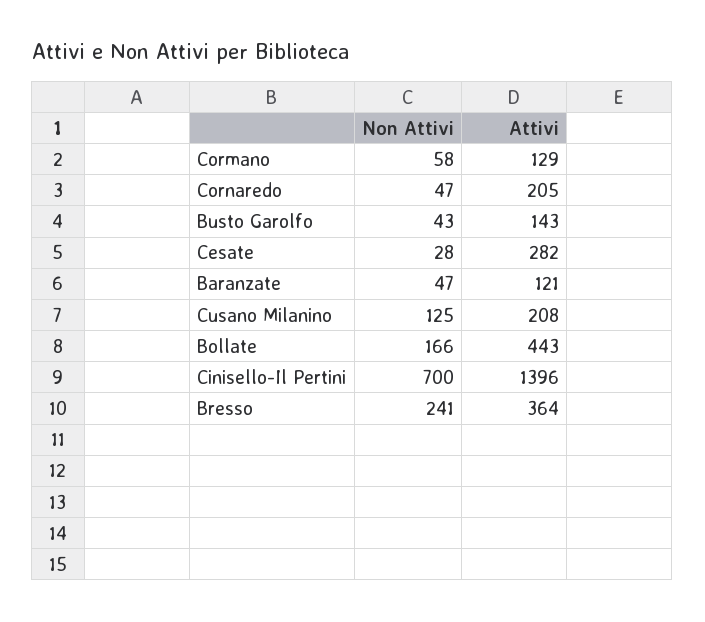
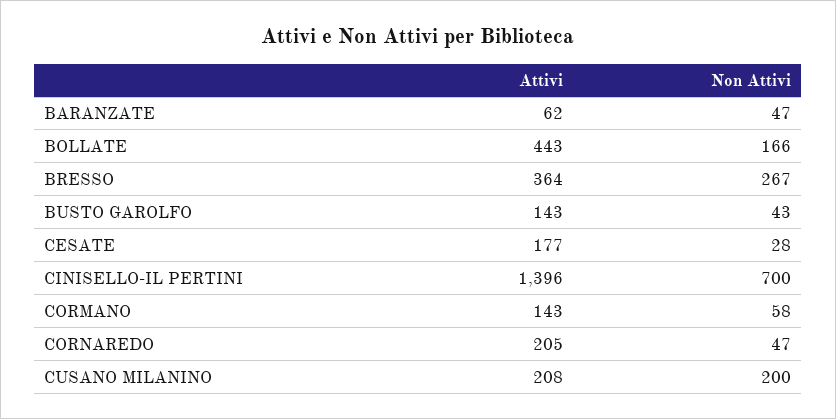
Attivi, Cormano: 129 -> 143
Attivi, Cesate: 282 -> 177
Attivi, Baranzate: 121 -> 62
Non Attivi, Cusano Milanino: 125 -> 200
Non Attivi, Bresso: 241 -> 267

